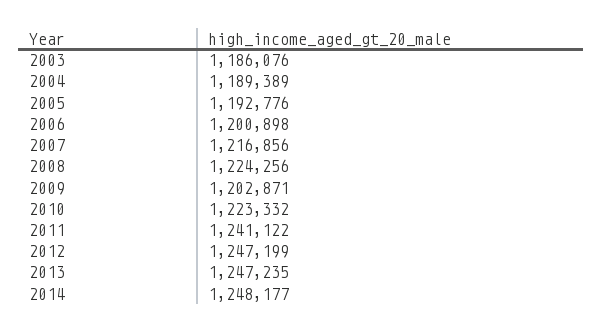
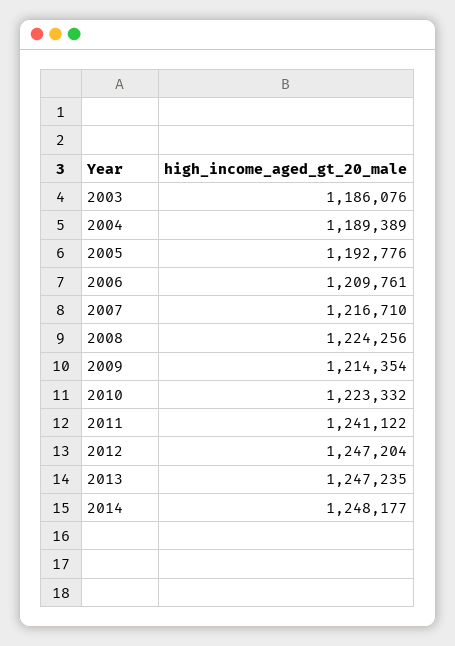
2006: 1200898 -> 1209761
2007: 1216856 -> 1216710
2009: 1202871 -> 1214354
2012: 1247199 -> 1247204

